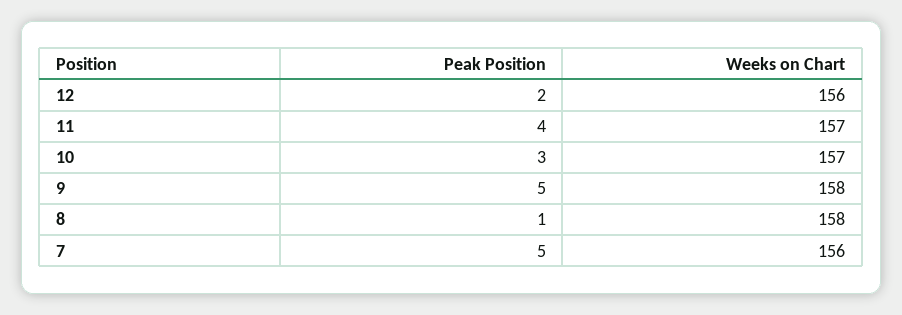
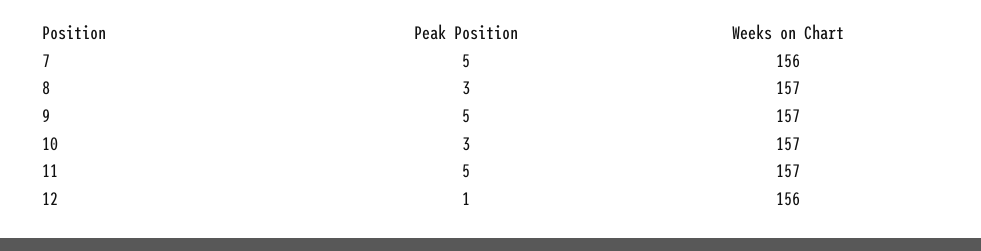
Peak Position, 12: 2 -> 1
Peak Position, 11: 4 -> 5
Weeks on Chart, 9: 158 -> 157
Peak Position, 8: 1 -> 3
Weeks on Chart, 8: 158 -> 157

